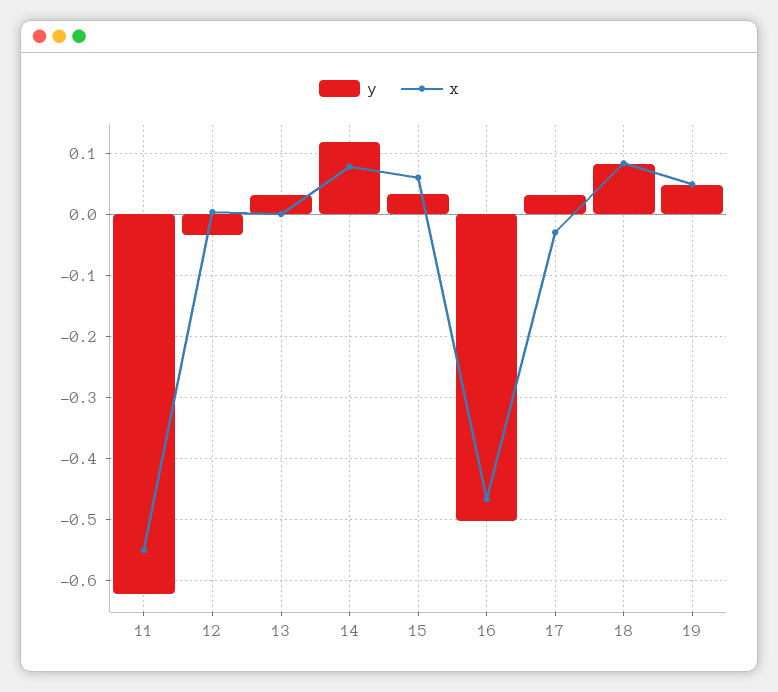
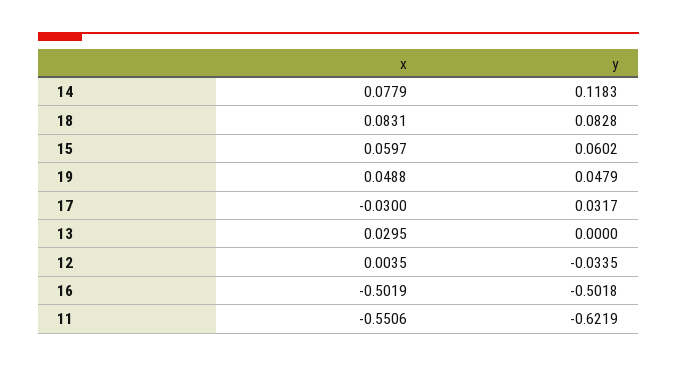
y, 13: 0.03 -> 0
x, 13: 0 -> 0.0295
y, 15: 0.03 -> 0.0602
x, 16: -0.47 -> -0.5019

